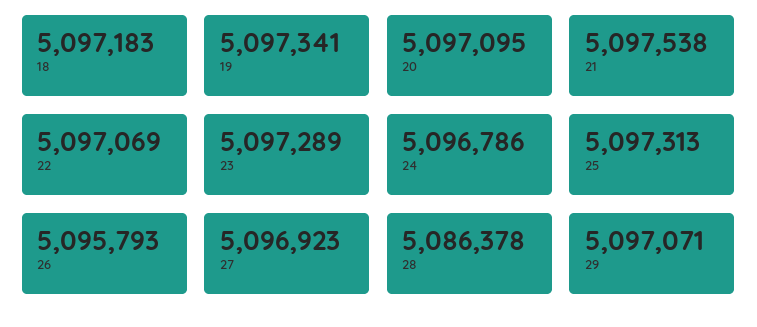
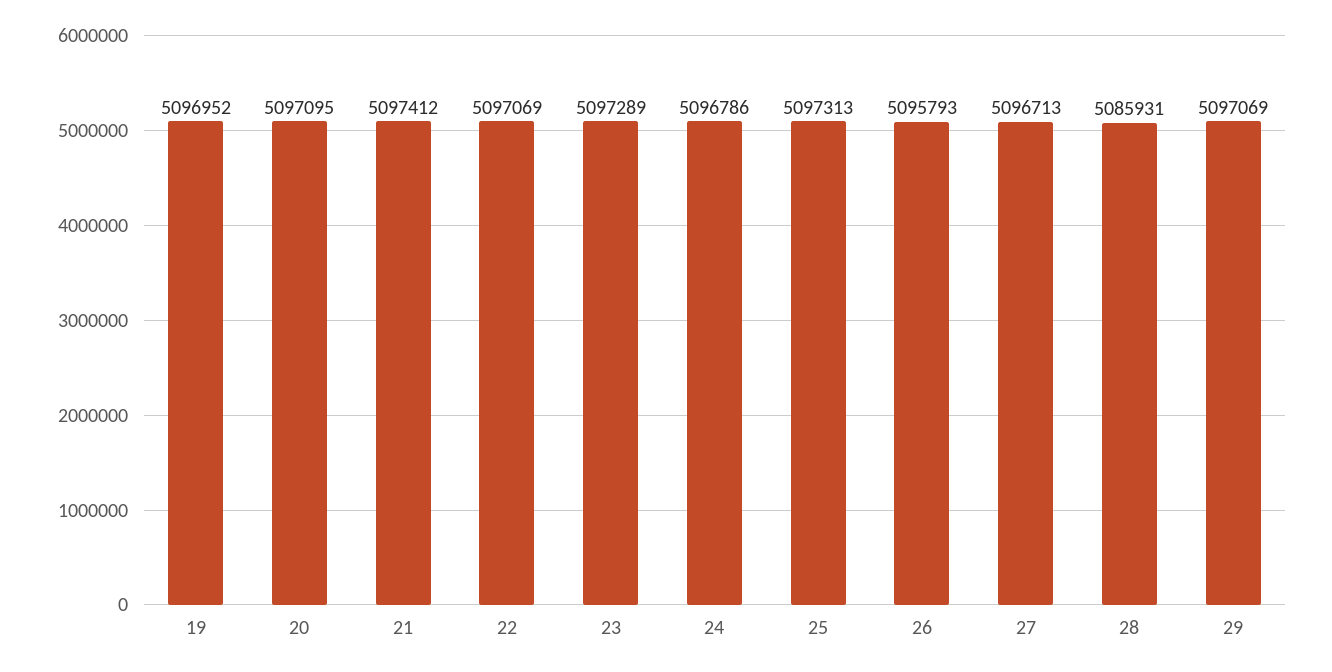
18: 5097183 -> none
19: 5097341 -> 5096952
21: 5097538 -> 5097412
27: 5096923 -> 5096713
28: 5086378 -> 5085931
29: 5097071 -> 5097069

